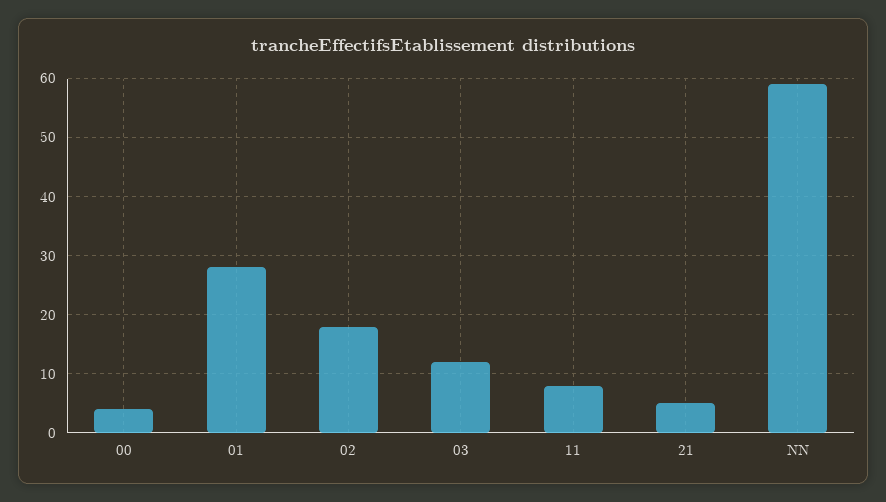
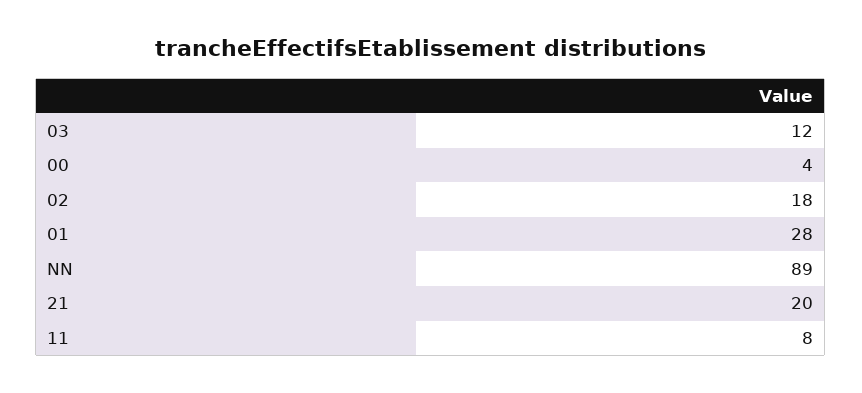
21: 5 -> 20
NN: 60 -> 89

